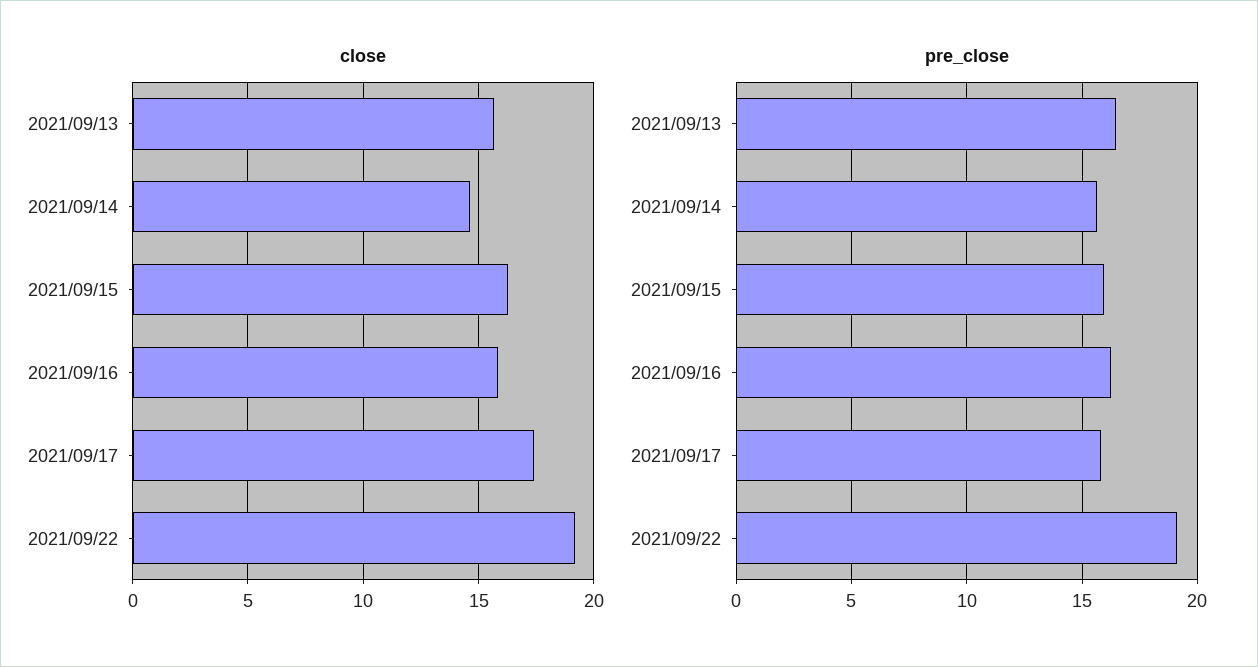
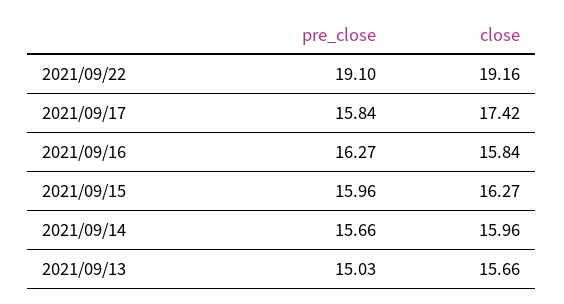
close, 2021/09/14: 14.5 -> 15.96
pre_close, 2021/09/13: 16.5 -> 15.03

